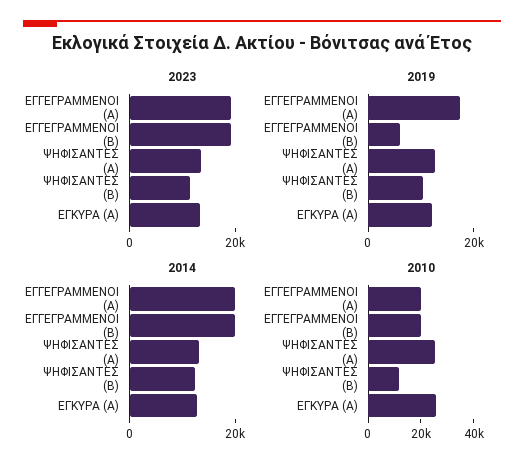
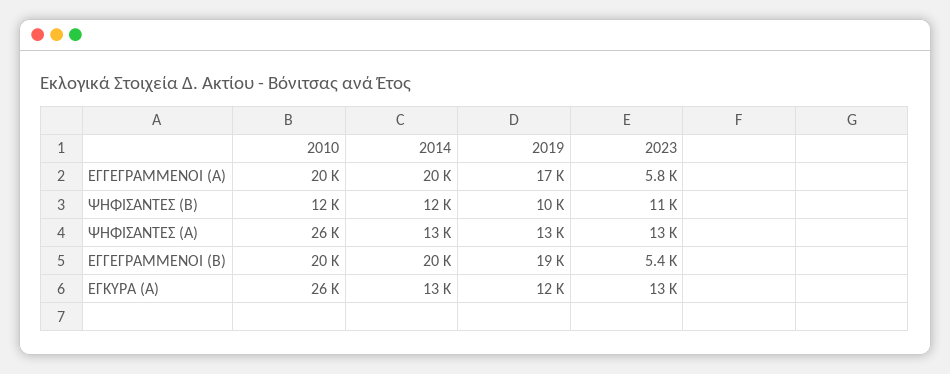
2023, ΕΓΓΕΓΡΑΜΜΕΝΟΙ (Α): 20000 -> 5800
2023, ΕΓΓΕΓΡΑΜΜΕΝΟΙ (Β): 20000 -> 5400
2019, ΕΓΓΕΓΡΑΜΜΕΝΟΙ (Β): 5000 -> 19000

